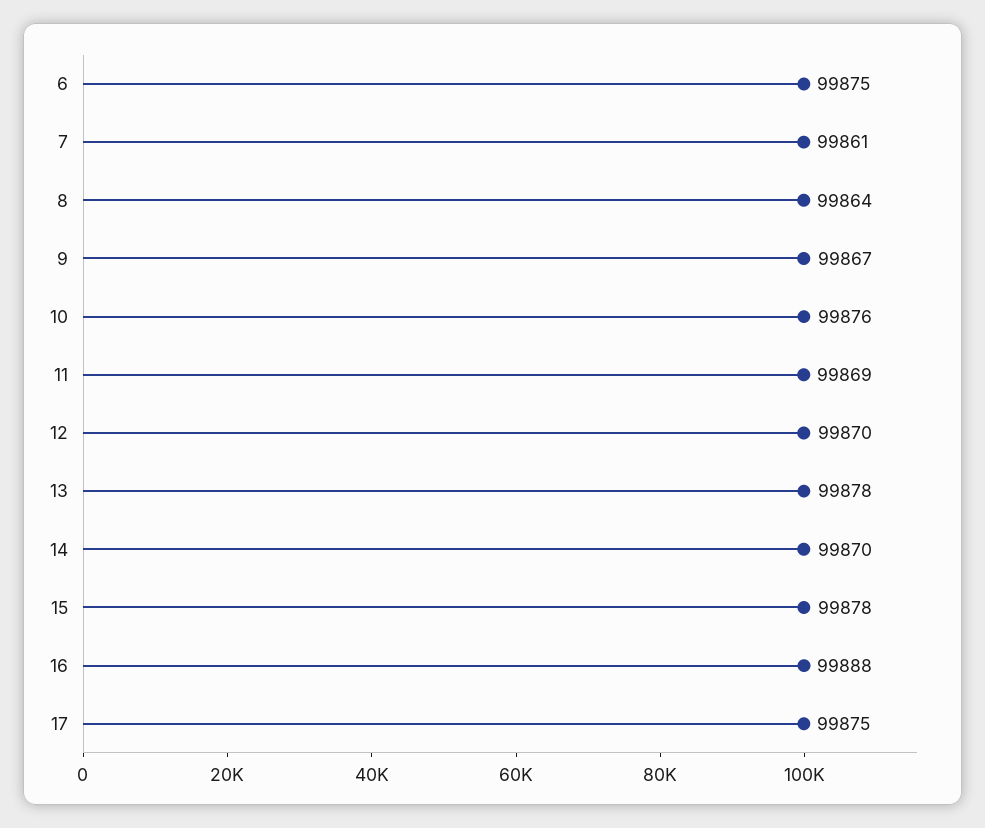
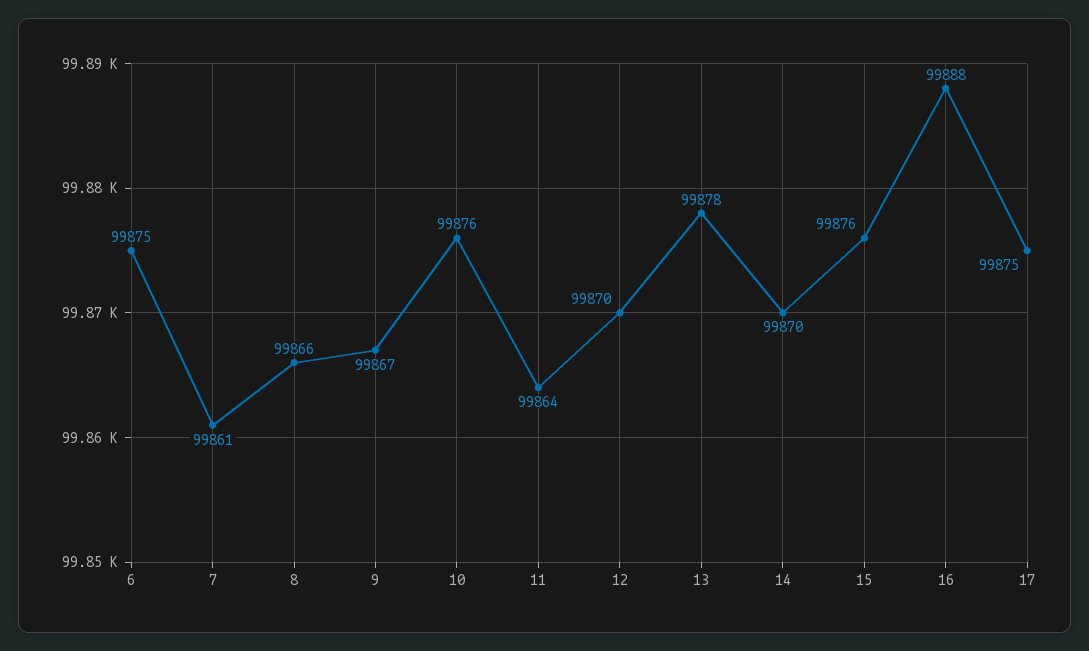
8: 99864 -> 99866
11: 99869 -> 99864
15: 99878 -> 99876

